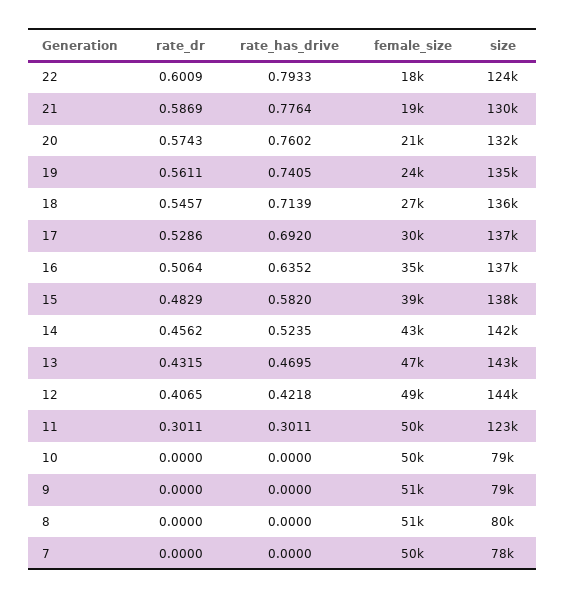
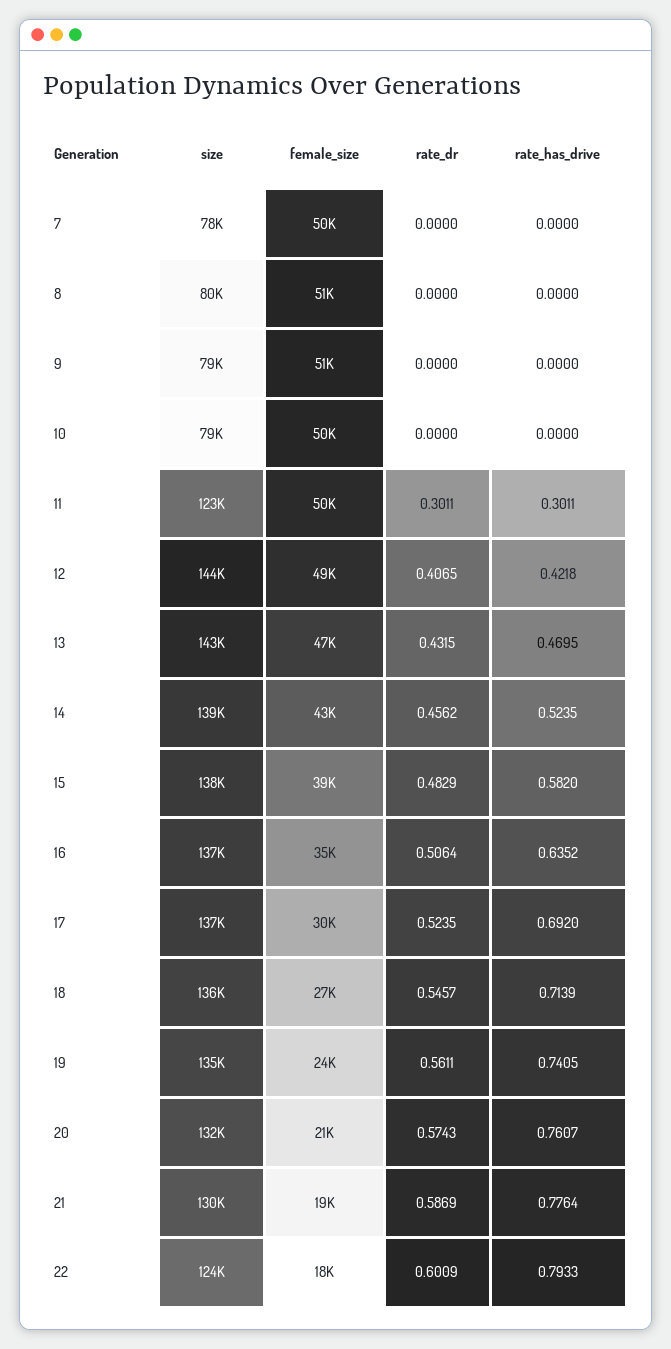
rate_has_drive, 20: 0.7602 -> 0.7607
rate_dr, 17: 0.5286 -> 0.5235
size, 14: 142000 -> 139000

